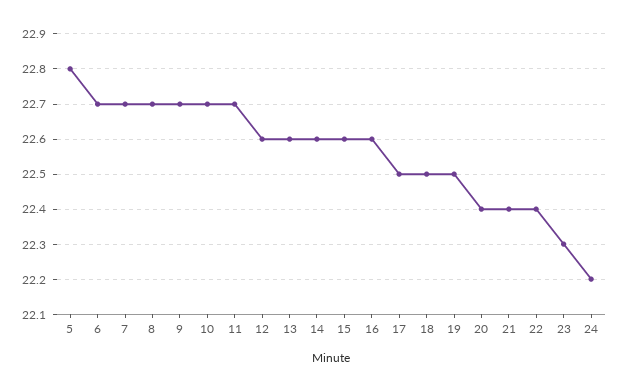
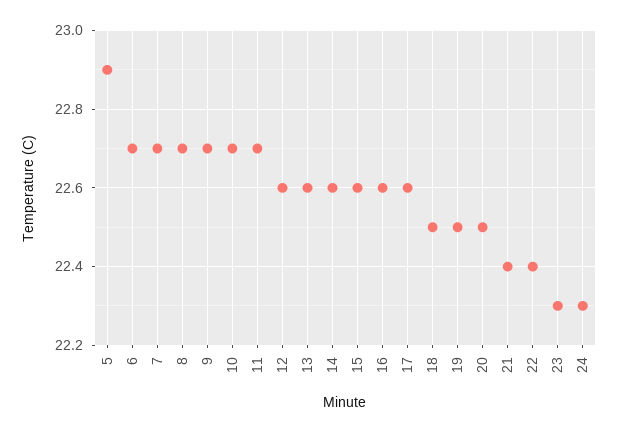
5: 22.8 -> 22.9
17: 22.5 -> 22.6
20: 22.4 -> 22.5
24: 22.2 -> 22.3

